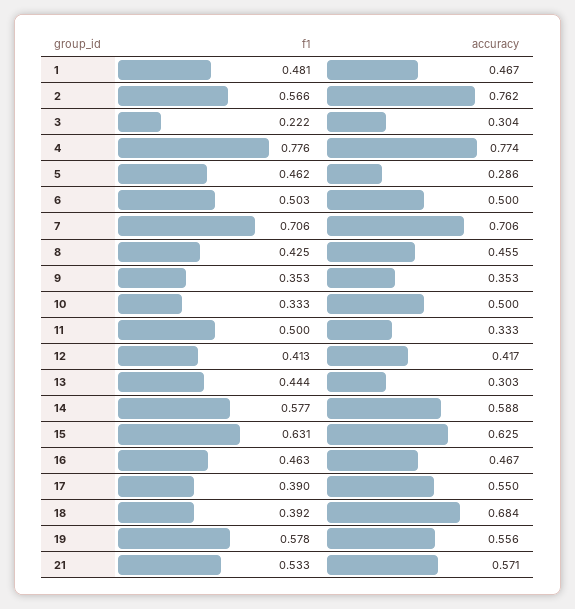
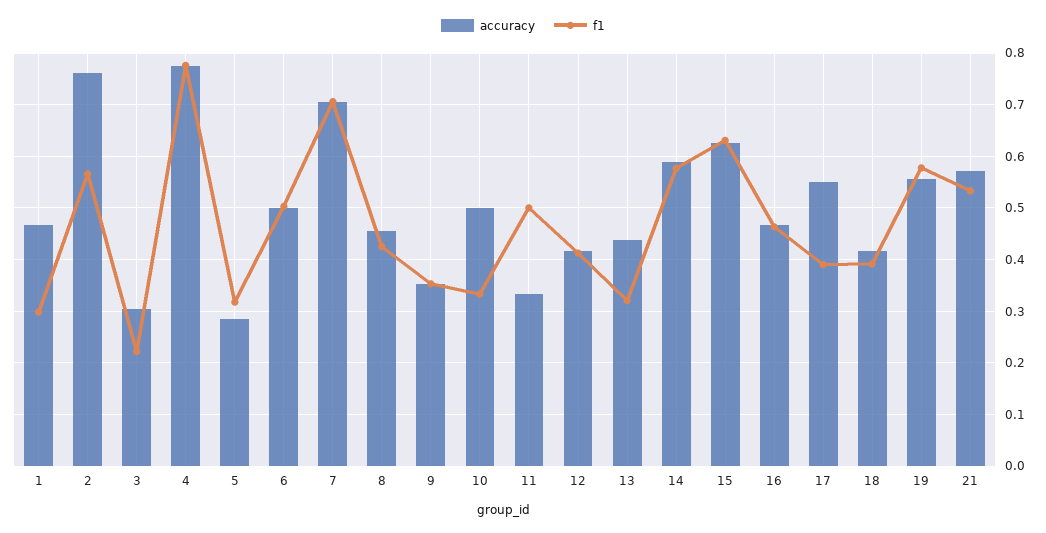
f1, 1: 0.481 -> 0.3
f1, 5: 0.462 -> 0.32
f1, 13: 0.444 -> 0.32
accuracy, 13: 0.303 -> 0.44
accuracy, 18: 0.684 -> 0.42

